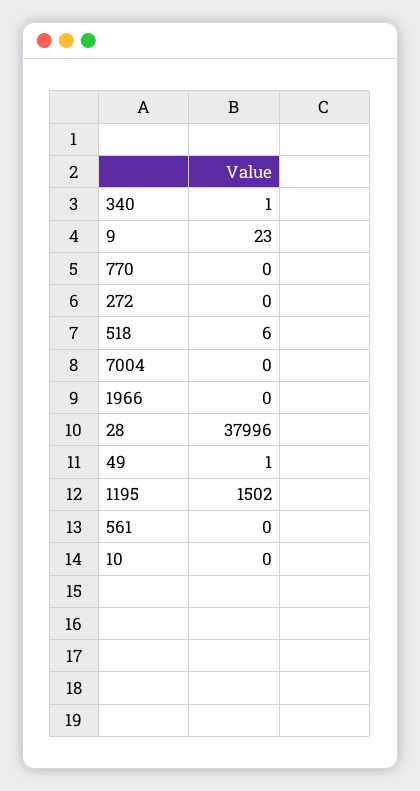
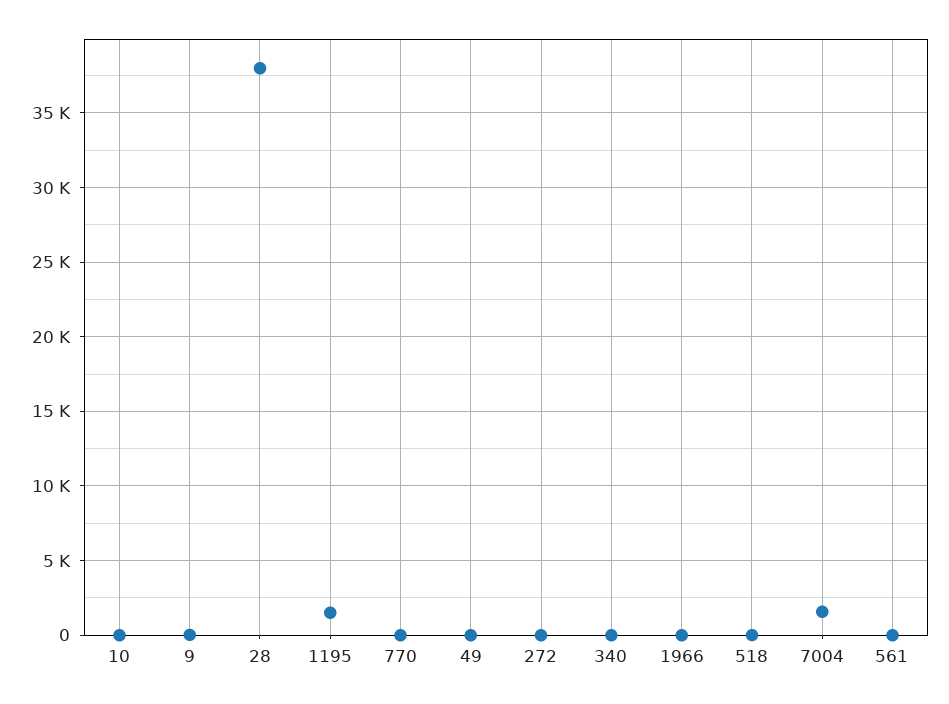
7004: 0 -> 1500

